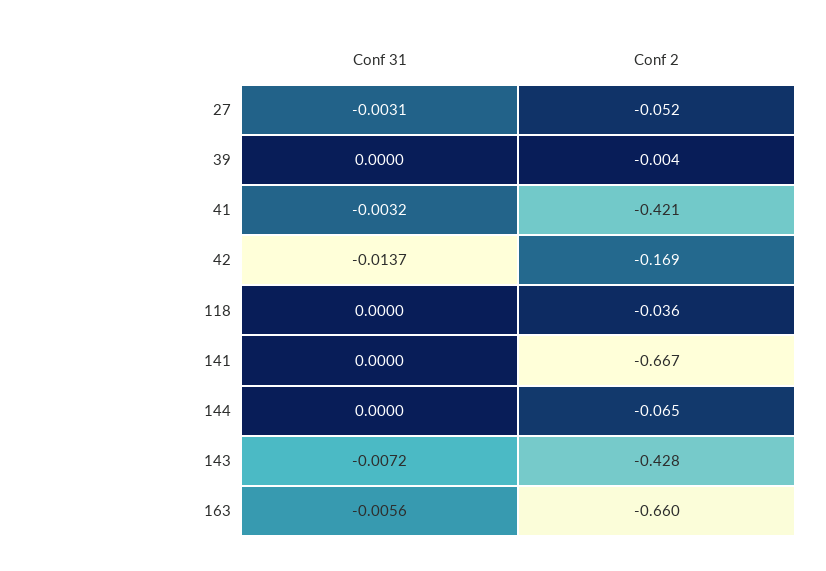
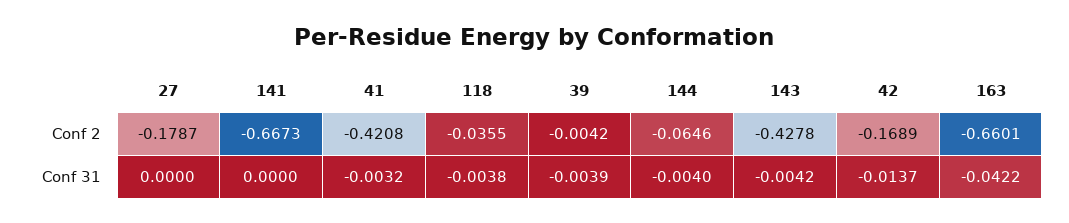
Conf 31, 27: -0.0031 -> 0
Conf 2, 27: -0.052 -> -0.1787
Conf 31, 39: 0 -> -0.0039
Conf 31, 118: 0 -> -0.0038
Conf 31, 144: 0 -> -0.004
Conf 31, 143: -0.0072 -> -0.0042
Conf 31, 163: -0.0056 -> -0.0422

